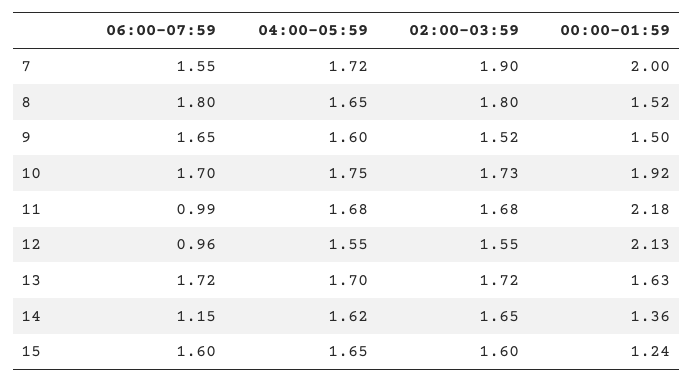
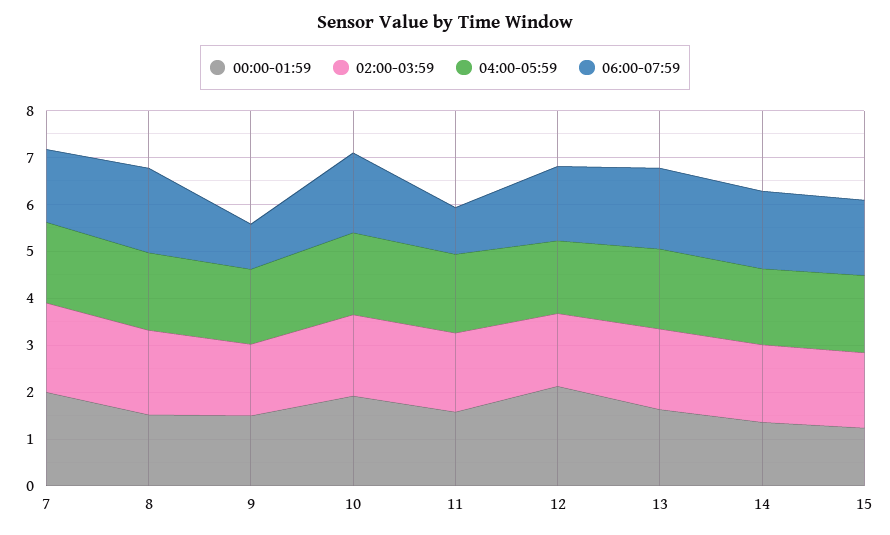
06:00-07:59, 9: 1.65 -> 1
00:00-01:59, 11: 2.18 -> 1.6
06:00-07:59, 12: 0.96 -> 1.6
06:00-07:59, 14: 1.15 -> 1.6

